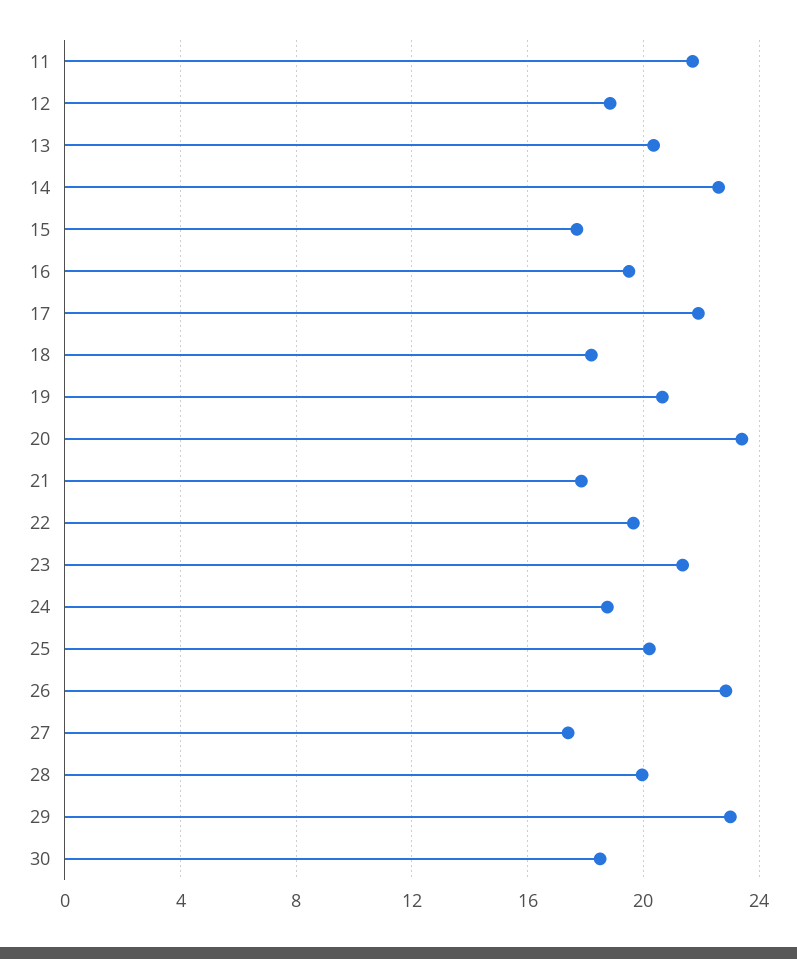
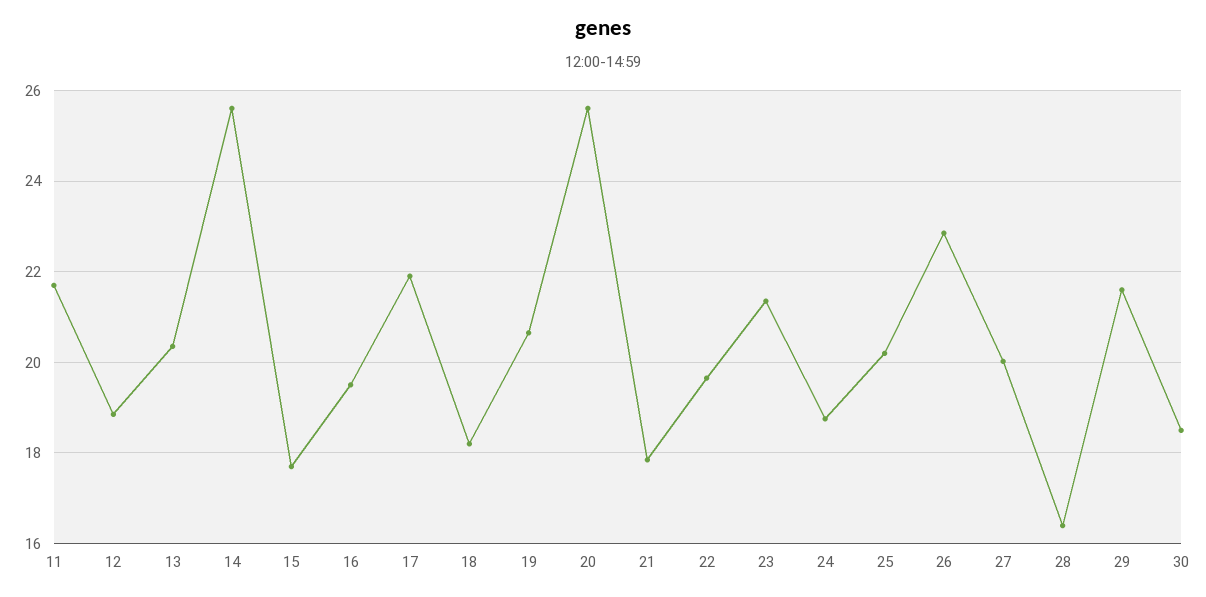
14: 22.5 -> 25.6
20: 23.5 -> 25.6
27: 17.5 -> 20
28: 20 -> 16.4
29: 23 -> 21.6

